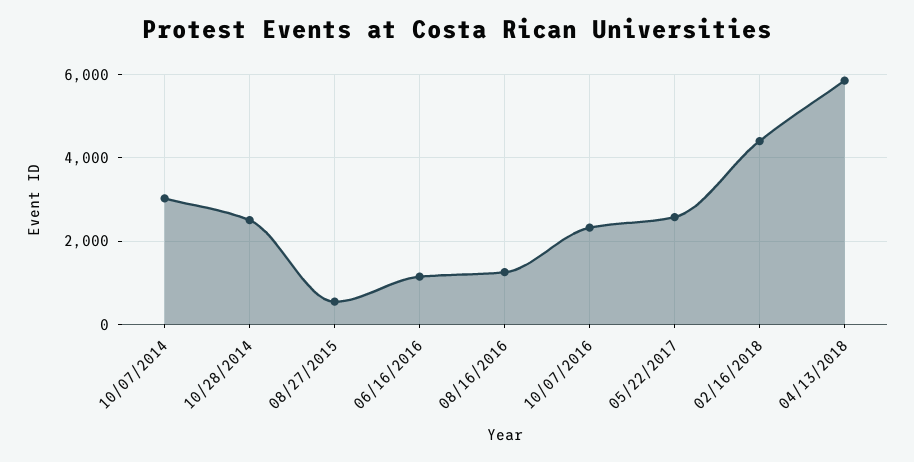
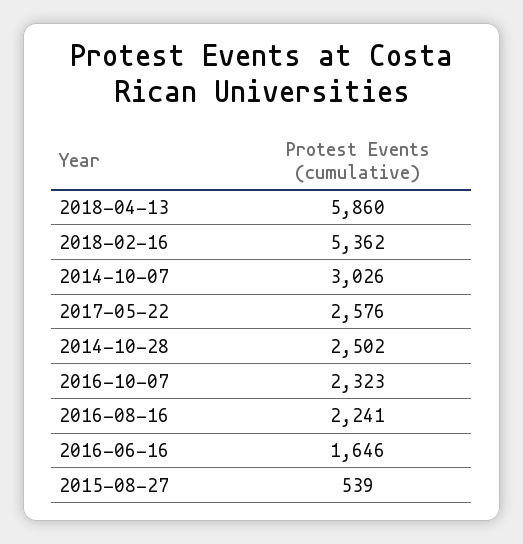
06/16/2016: 1200 -> 1646
08/16/2016: 1200 -> 2241
02/16/2018: 4400 -> 5362

